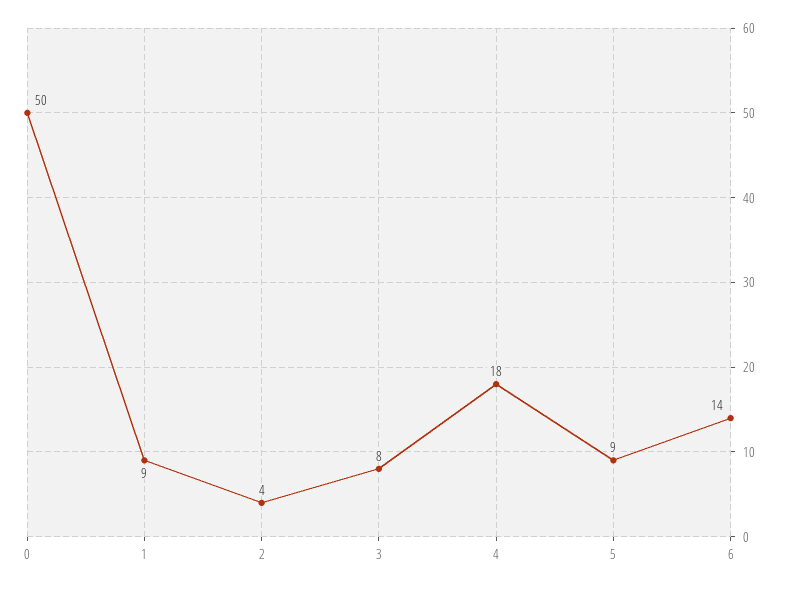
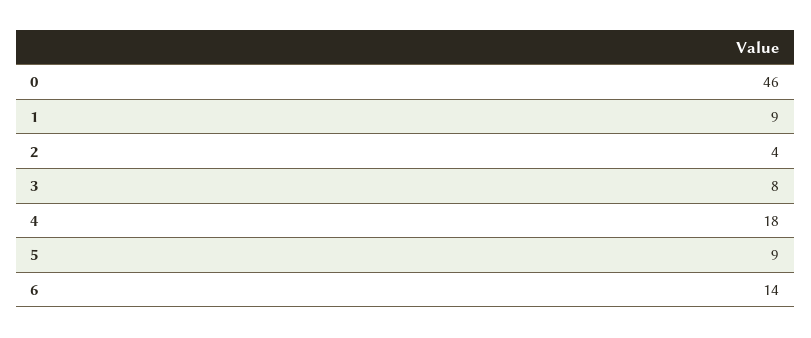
0: 50 -> 46

